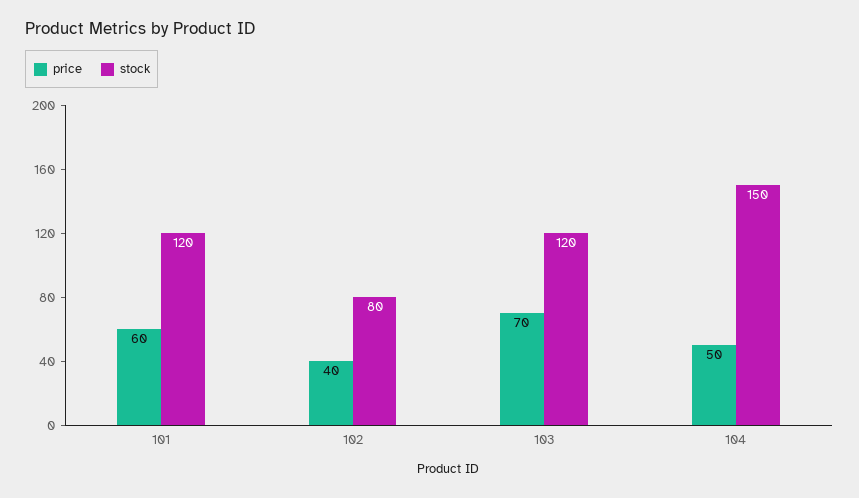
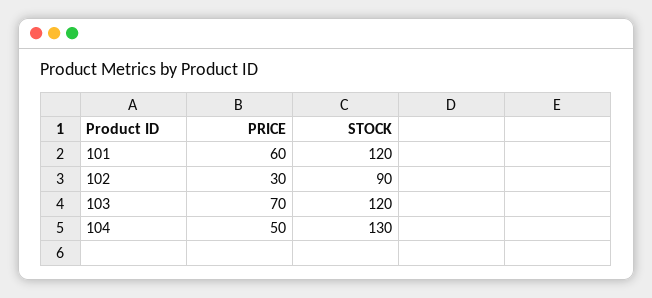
price, 102: 40 -> 30
stock, 102: 80 -> 90
stock, 104: 150 -> 130

